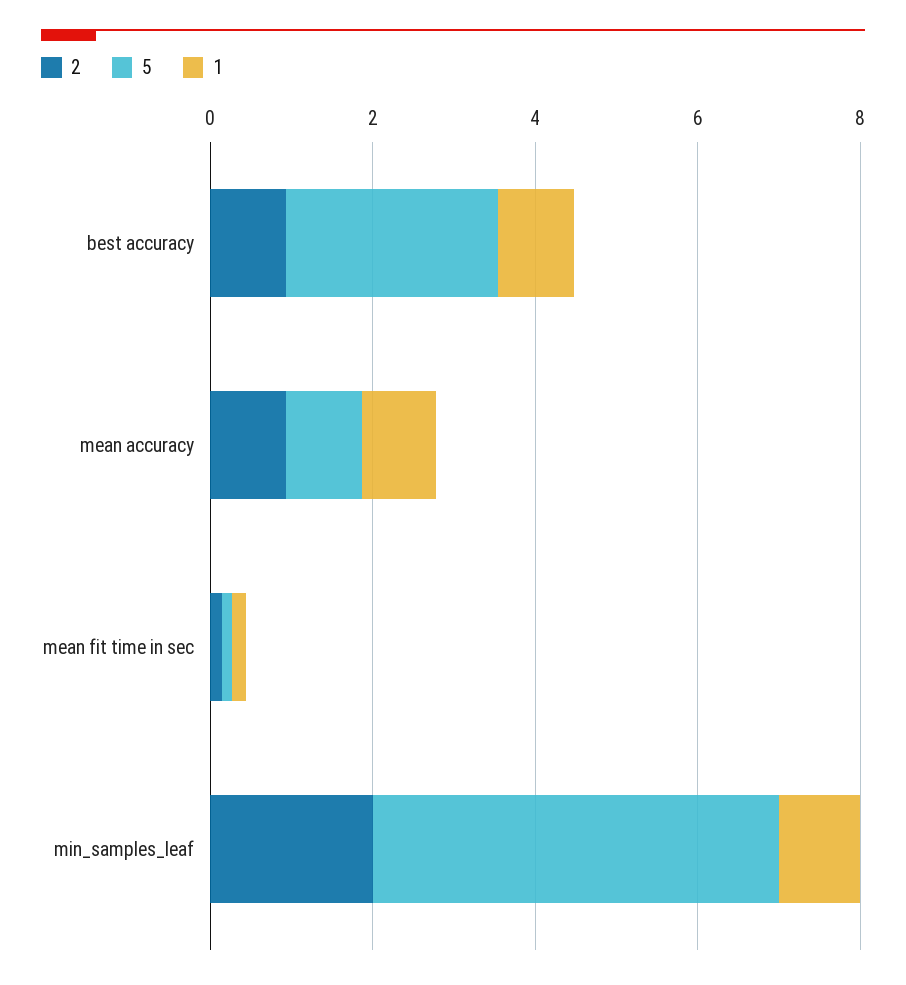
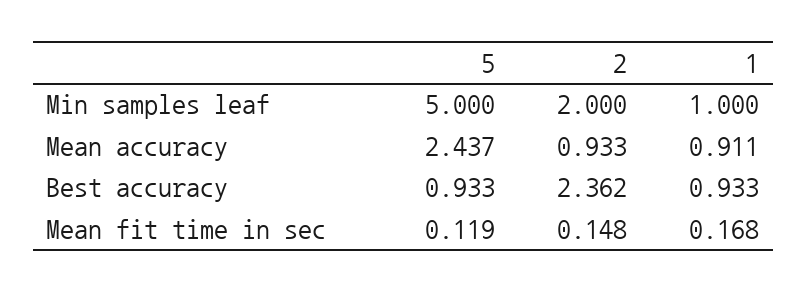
2, best accuracy: 1 -> 2.362
5, best accuracy: 2.5 -> 0.933
5, mean accuracy: 1 -> 2.437

